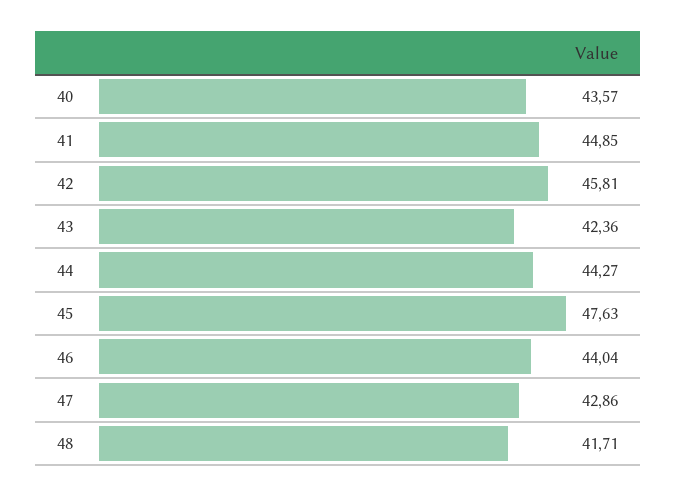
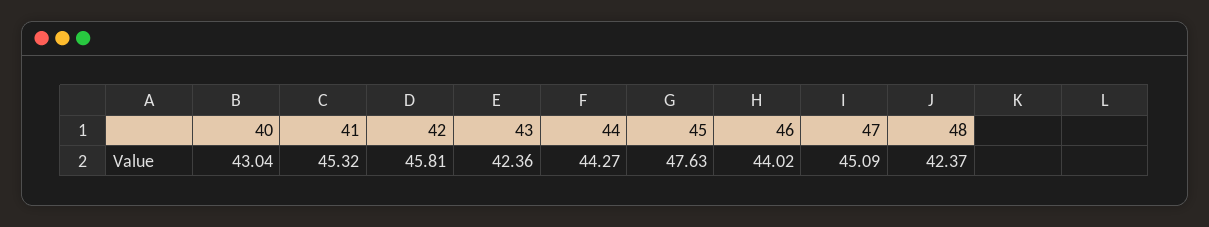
40: 43.57 -> 43.04
41: 44.85 -> 45.32
46: 44.04 -> 44.02
47: 42.86 -> 45.09
48: 41.71 -> 42.37

